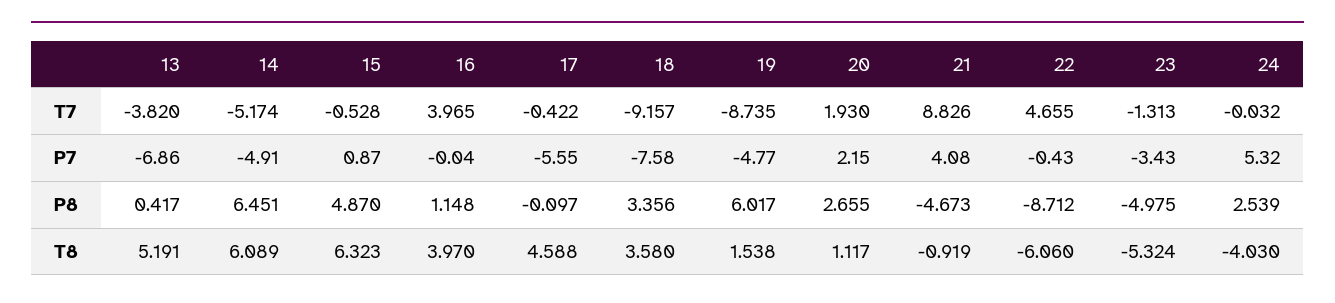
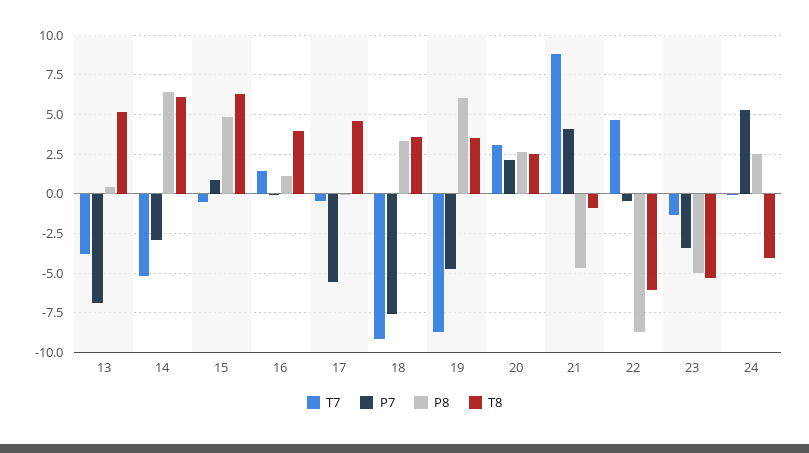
T7, 16: 3.965 -> 1.5
T7, 20: 1.93 -> 3
P7, 14: -4.91 -> -3
T8, 19: 1.538 -> 3.5
T8, 20: 1.117 -> 2.5

